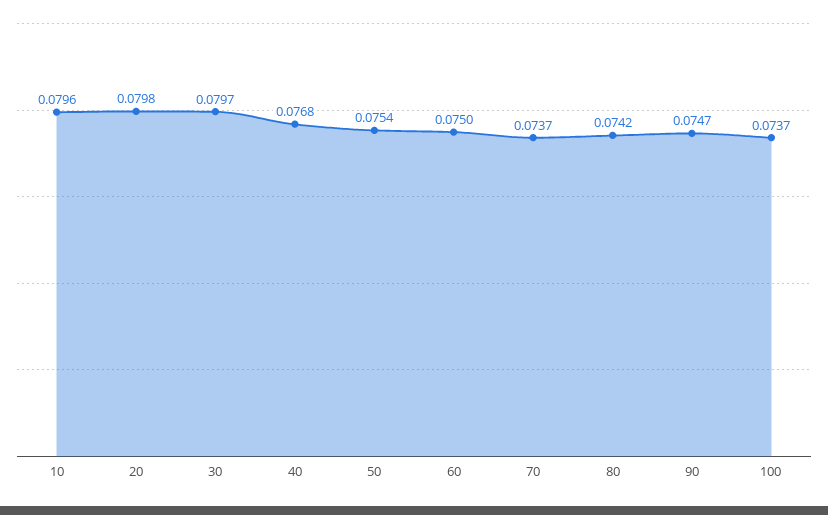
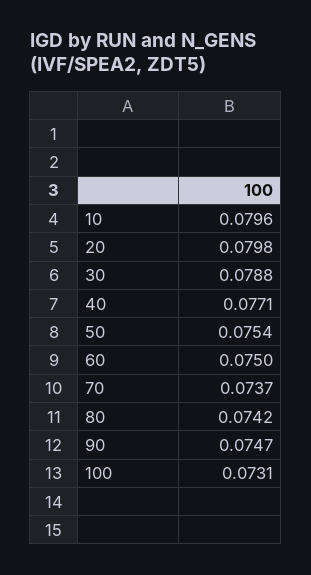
30: 0.0797 -> 0.0788
40: 0.0768 -> 0.0771
100: 0.0737 -> 0.0731

